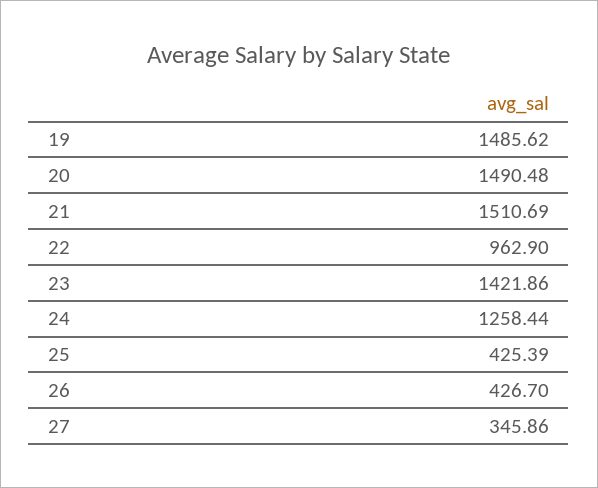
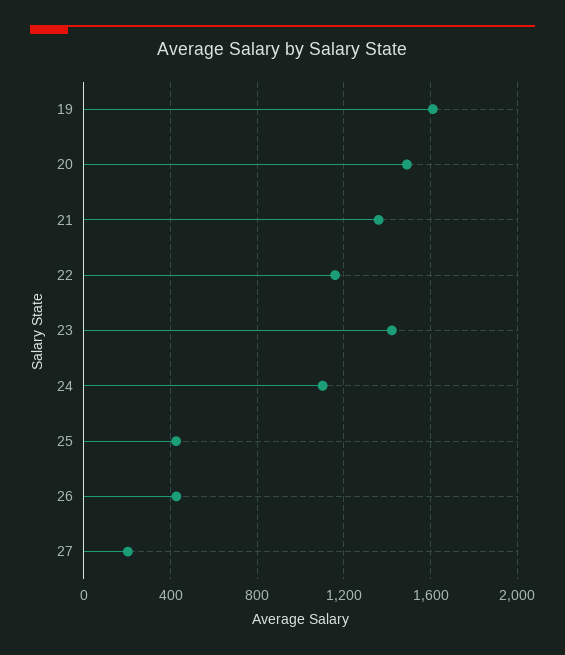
19: 1485.62 -> 1600
21: 1510.69 -> 1350
22: 962.9 -> 1150
24: 1258.44 -> 1100
27: 345.86 -> 200

